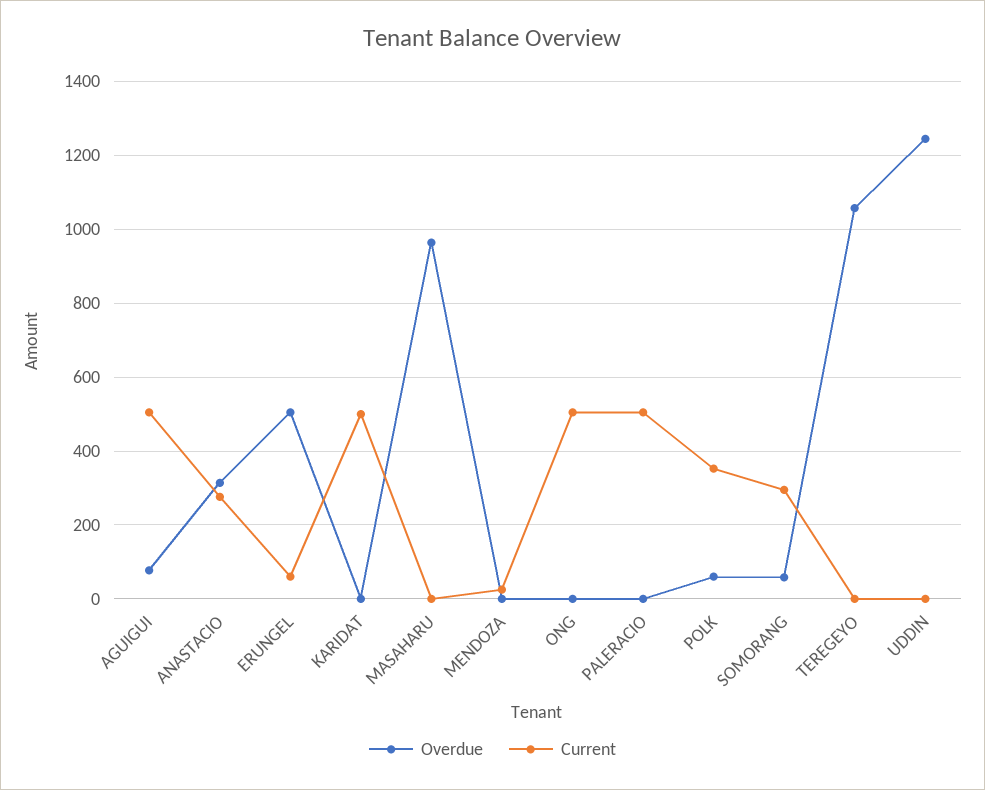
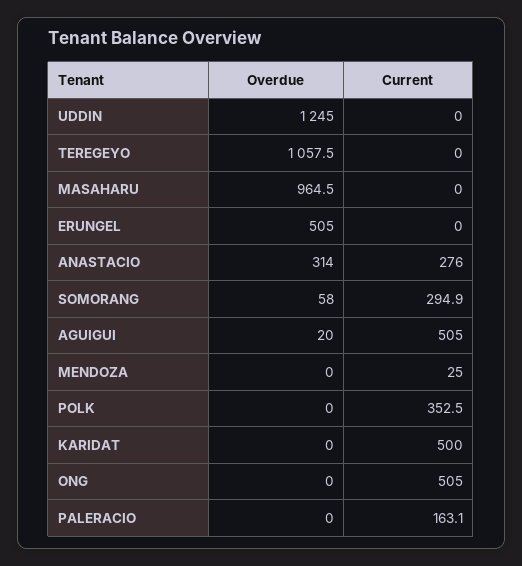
Overdue, AGUIGUI: 80 -> 20
Current, ERUNGEL: 60 -> 0
Current, PALERACIO: 500 -> 163.1
Overdue, POLK: 60 -> 0

